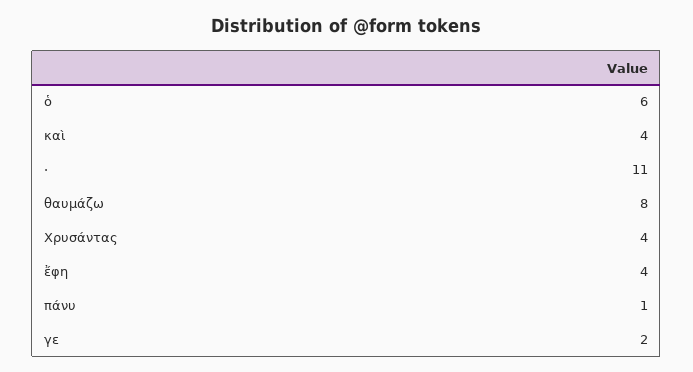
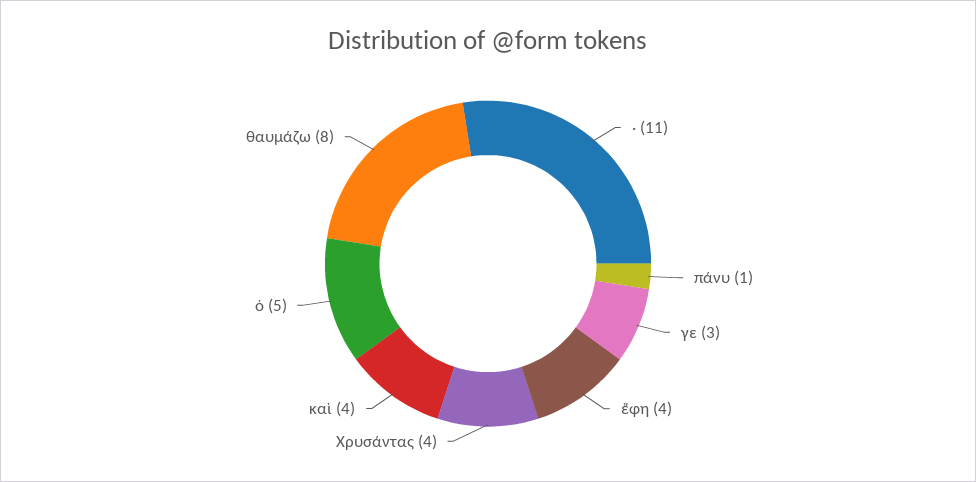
ὁ: 6 -> 5
γε: 2 -> 3

